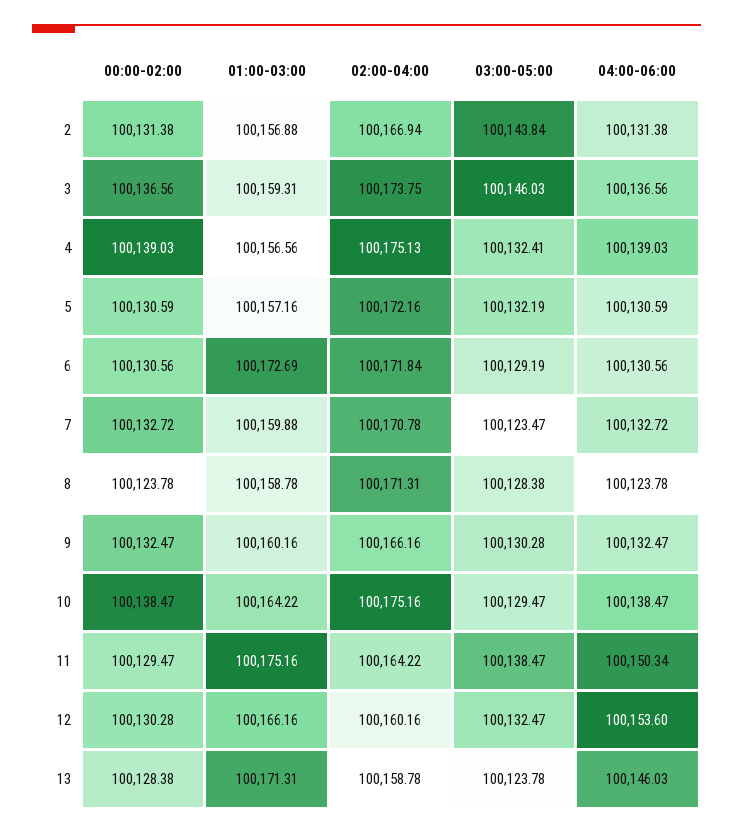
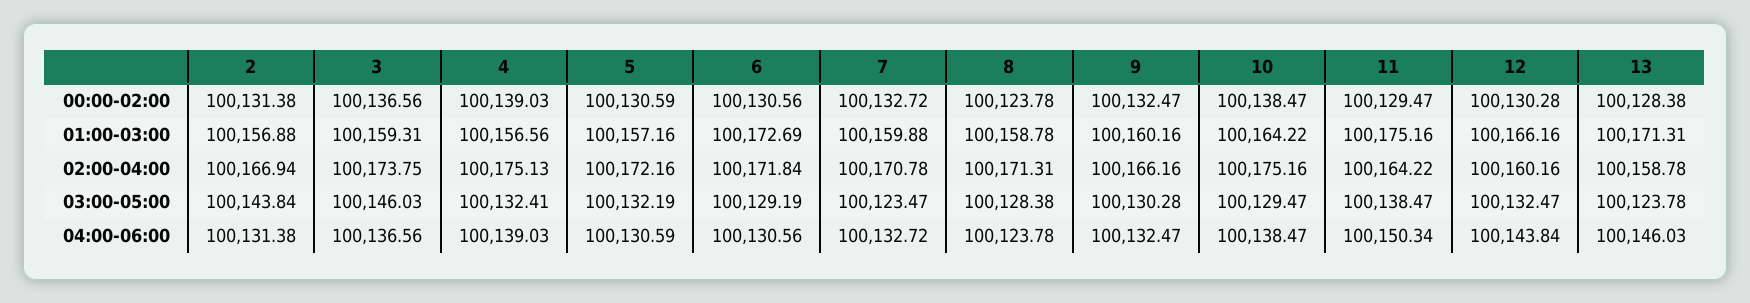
04:00-06:00, 12: 100153.6 -> 100143.84

